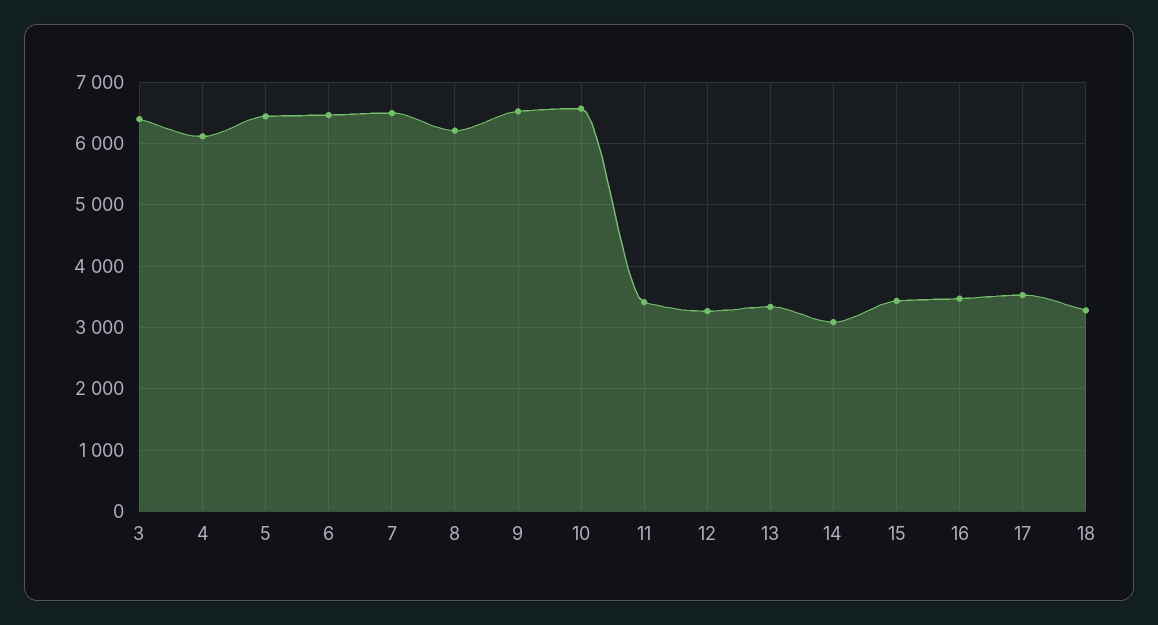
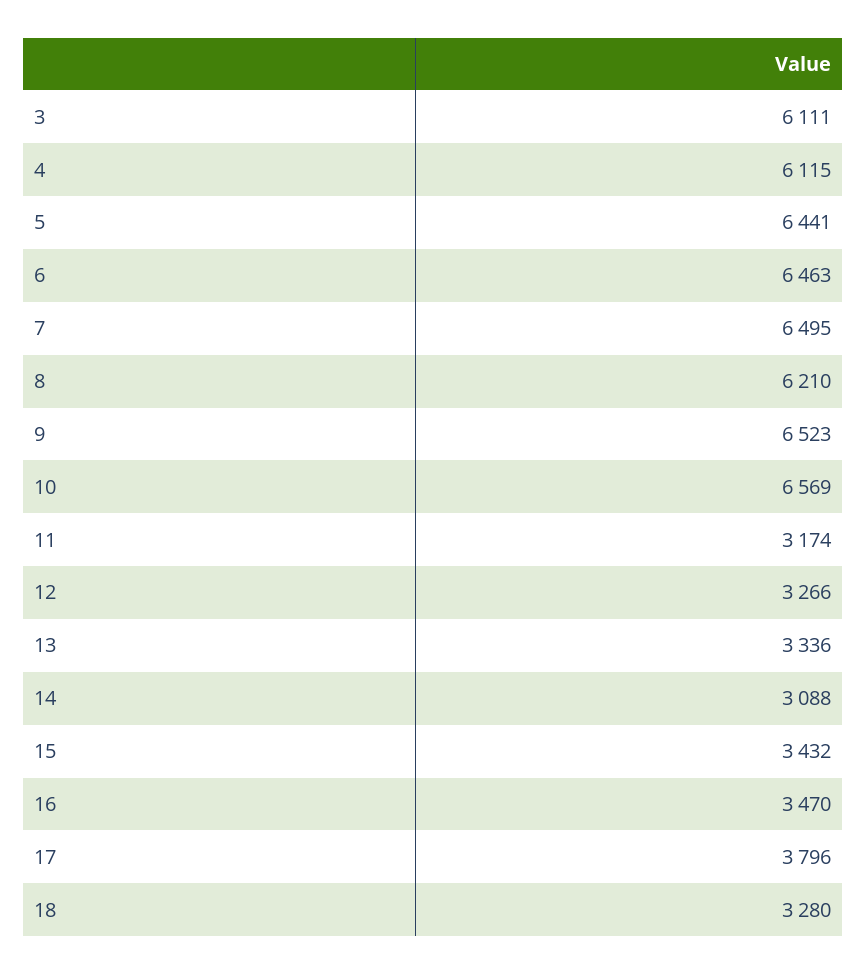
3: 6400 -> 6111
11: 3400 -> 3174
17: 3500 -> 3796

